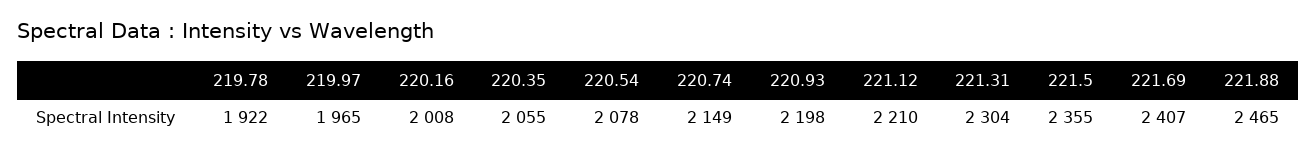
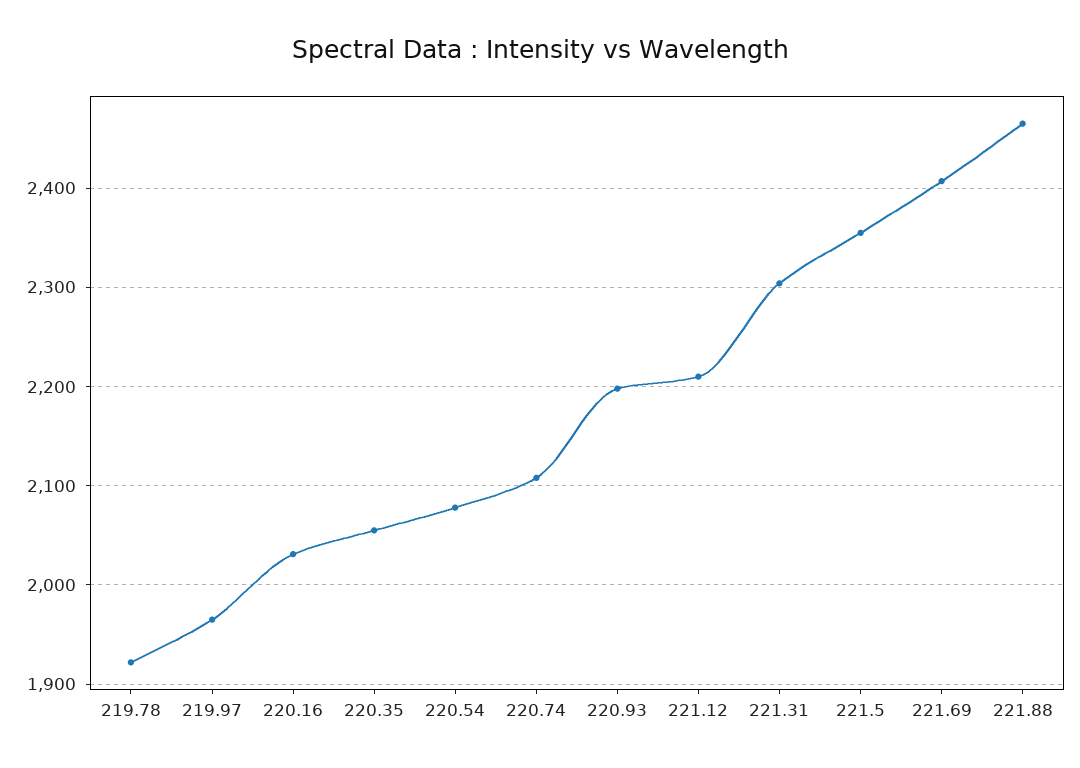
220.16: 2008 -> 2030
220.74: 2149 -> 2110

